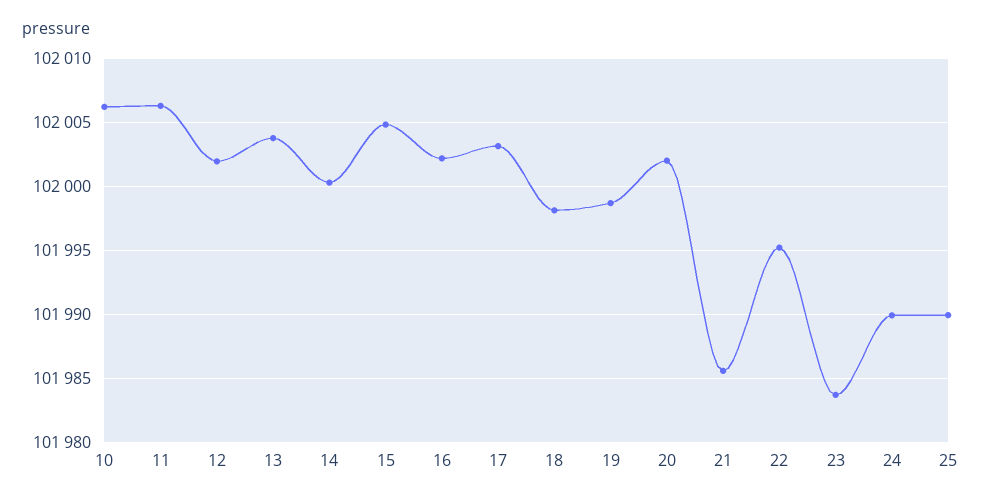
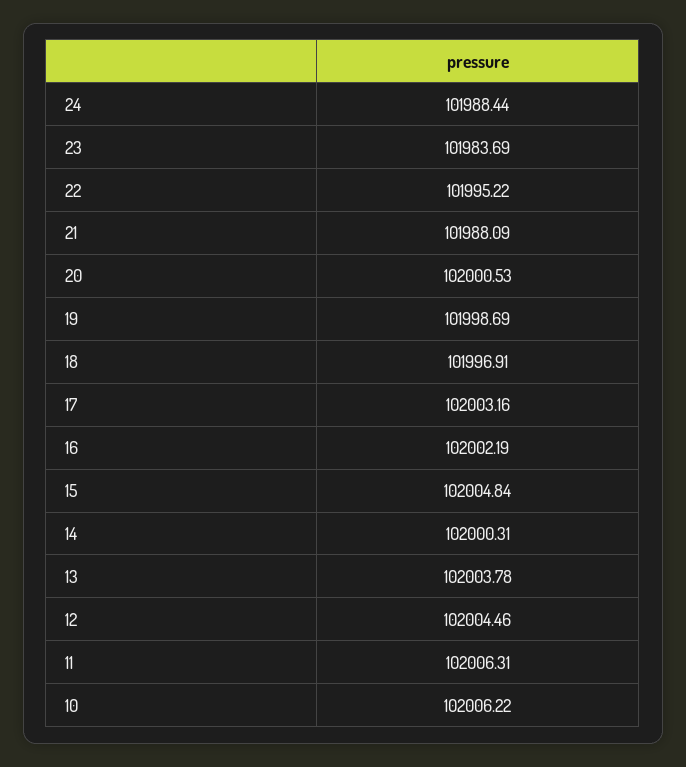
12: 102002 -> 102004.46
18: 101998 -> 101996.91
20: 102002 -> 102000.53
21: 101985.5 -> 101988.09
24: 101990 -> 101988.44
25: 101990 -> none

